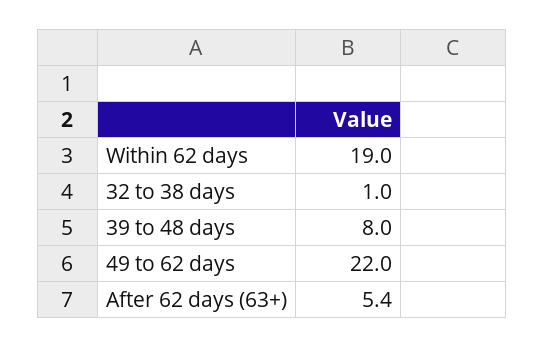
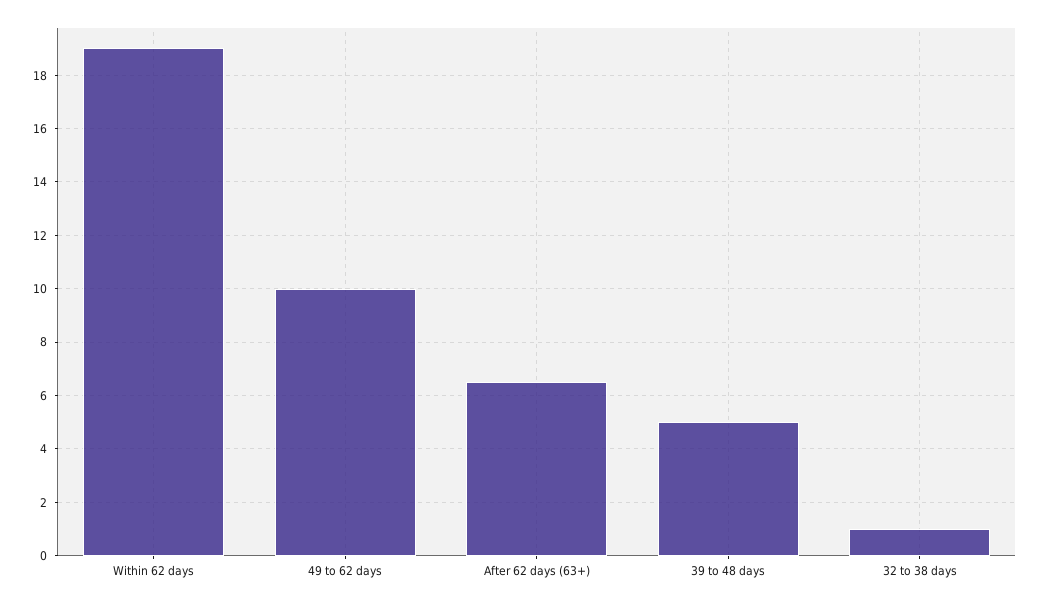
39 to 48 days: 8 -> 5
49 to 62 days: 22 -> 10
After 62 days (63+): 5.4 -> 6.5

